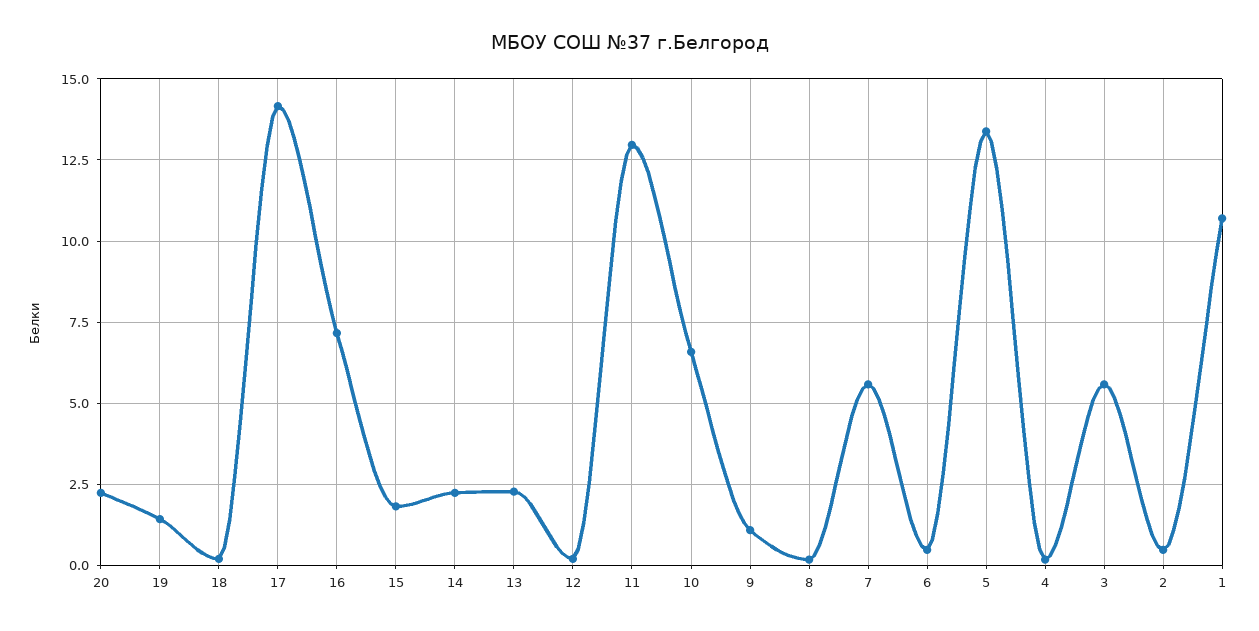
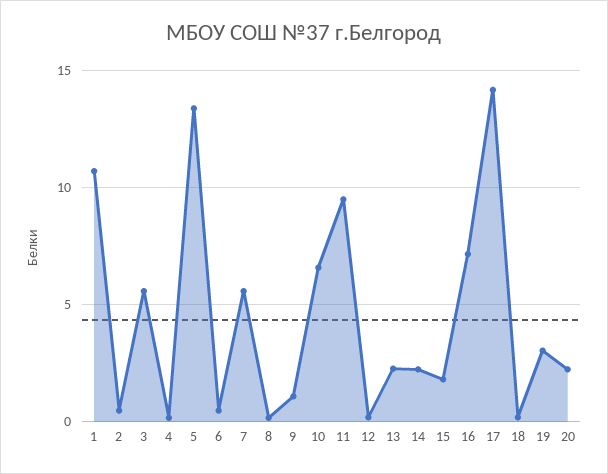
19: 1.5 -> 3
11: 13 -> 9.5

